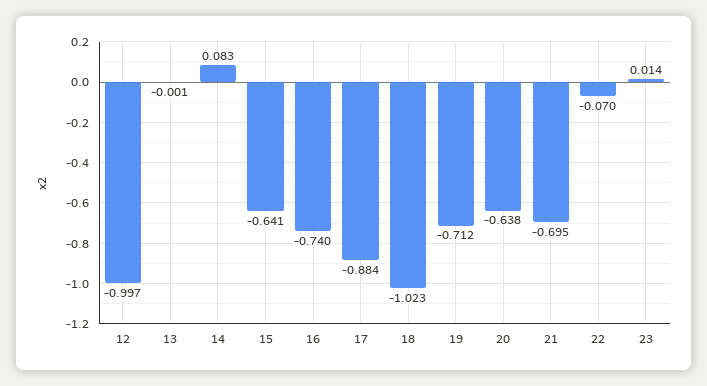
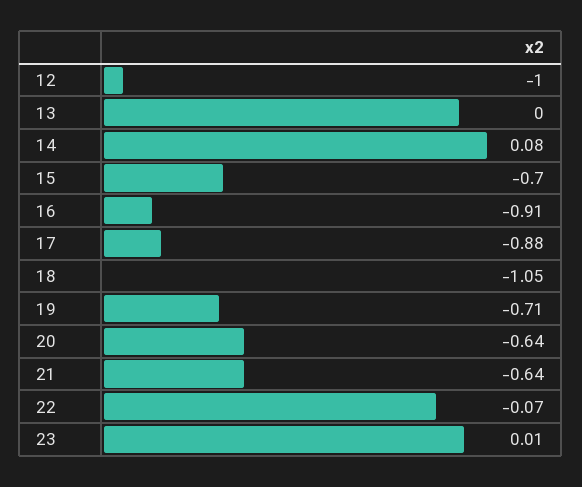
15: -0.641 -> -0.7
16: -0.74 -> -0.91
18: -1.023 -> -1.05
21: -0.695 -> -0.64

